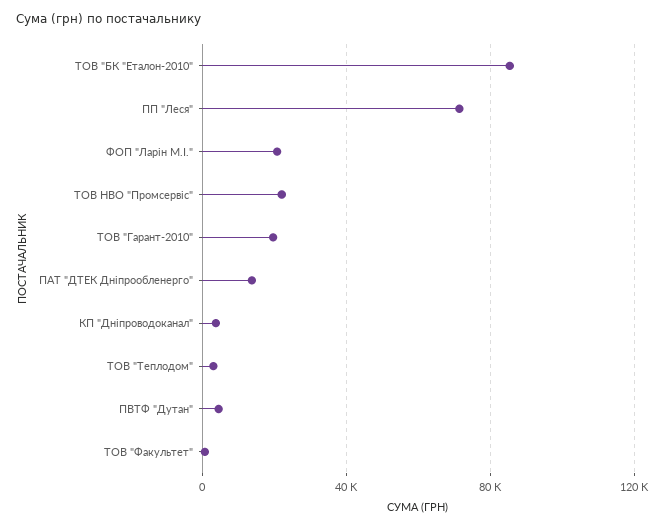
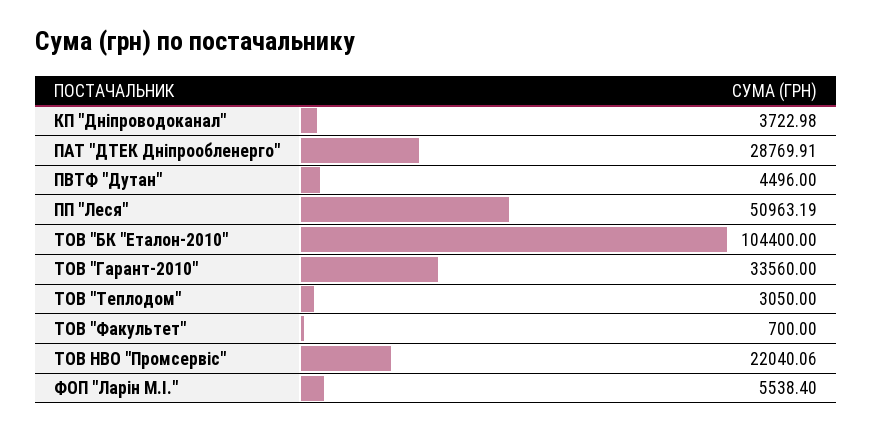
ТОВ "БК "Еталон-2010": 85000 -> 104400
ПП "Леся": 70000 -> 50963.19
ФОП "Ларін М.І.": 20000 -> 5538.4
ТОВ "Гарант-2010": 20000 -> 33560
ПАТ "ДТЕК Дніпрообленерго": 15000 -> 28769.91

